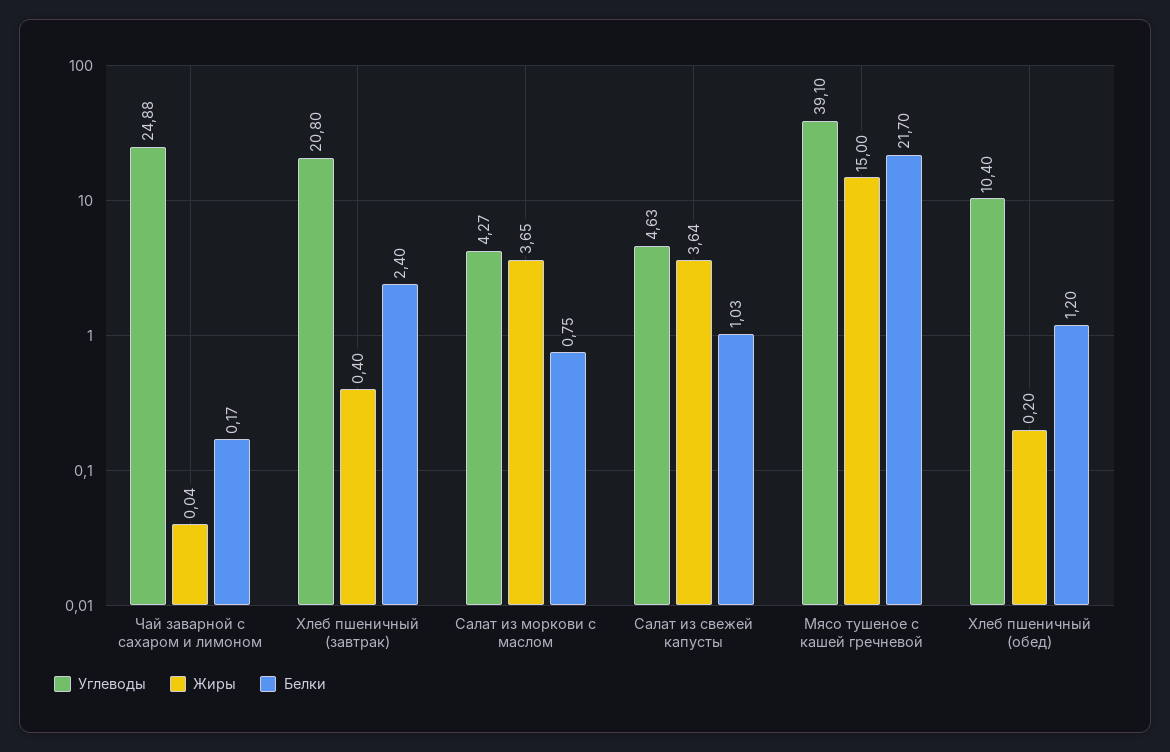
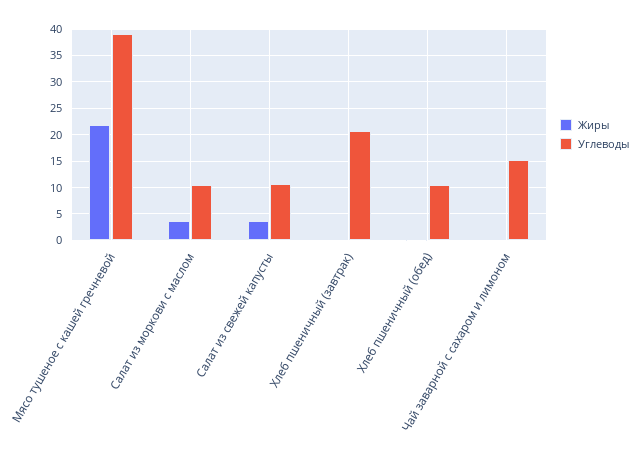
Углеводы, Чай заварной с сахаром и лимоном: 24.88 -> 15
Белки, Чай заварной с сахаром и лимоном: 0.17 -> none
Белки, Хлеб пшеничный (завтрак): 2.4 -> none
Углеводы, Салат из моркови с маслом: 4.27 -> 10
Белки, Салат из моркови с маслом: 0.75 -> none
Углеводы, Салат из свежей капусты: 4.63 -> 10
Белки, Салат из свежей капусты: 1.03 -> none
Жиры, Мясо тушеное с кашей гречневой: 15 -> 22.5
Белки, Мясо тушеное с кашей гречневой: 21.7 -> none
Белки, Хлеб пшеничный (обед): 1.2 -> none

